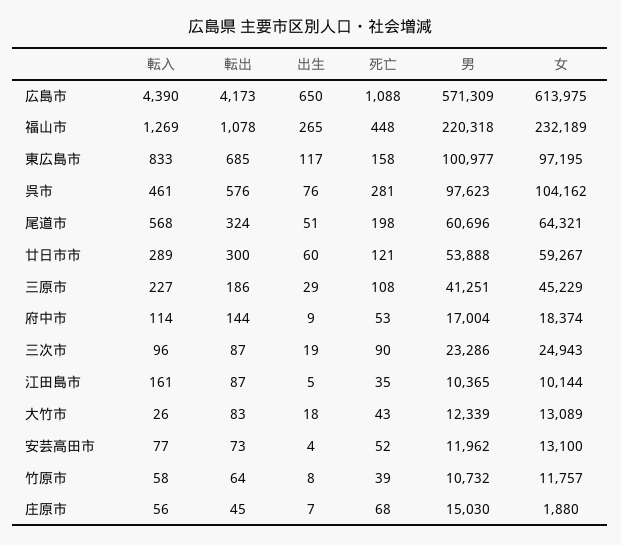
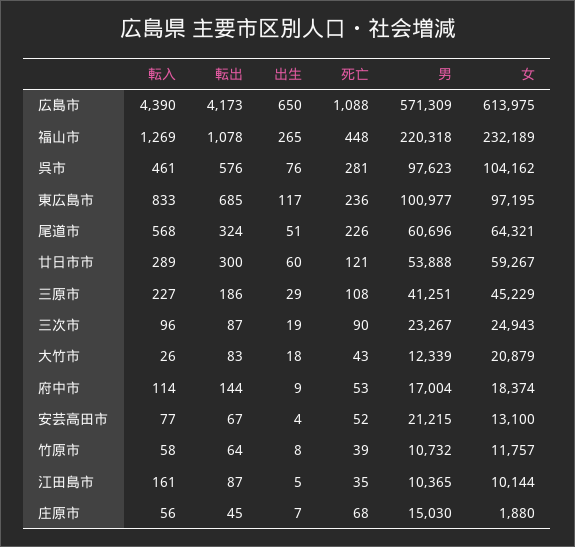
死亡, 東広島市: 158 -> 236
死亡, 尾道市: 198 -> 226
男, 三次市: 23286 -> 23267
女, 大竹市: 13089 -> 20879
転出, 安芸高田市: 73 -> 67
男, 安芸高田市: 11962 -> 21215

